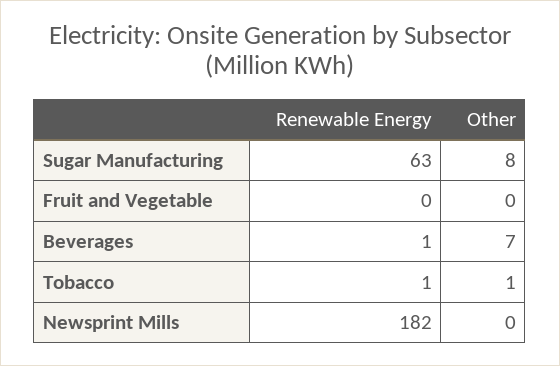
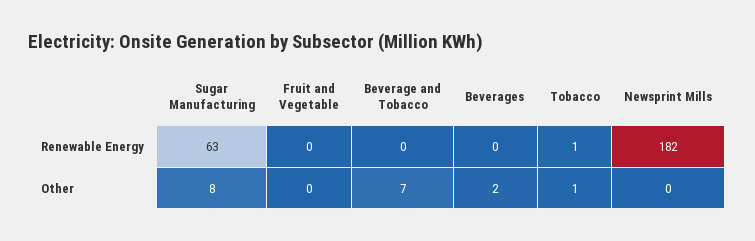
Renewable Energy, Beverages: 1 -> 0
Other, Beverages: 7 -> 2
Renewable Energy, Beverage and Tobacco: none -> 0
Other, Beverage and Tobacco: none -> 7

